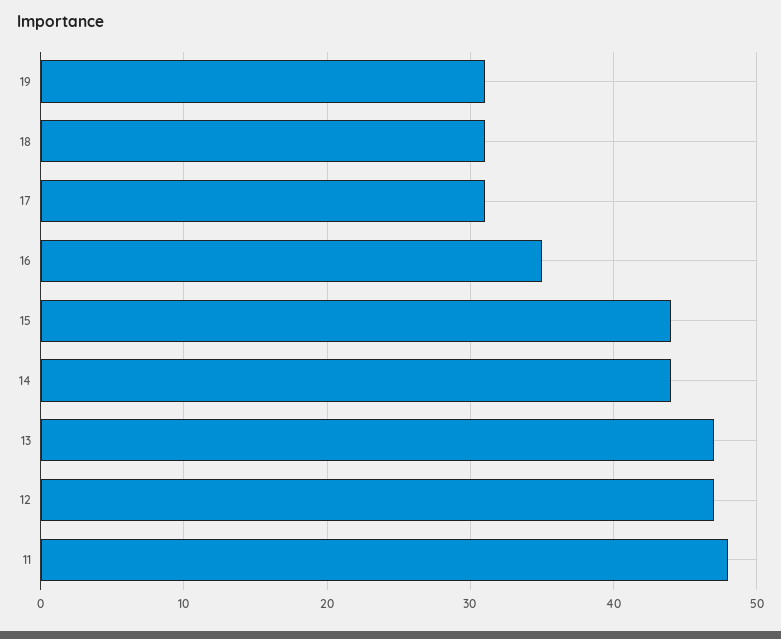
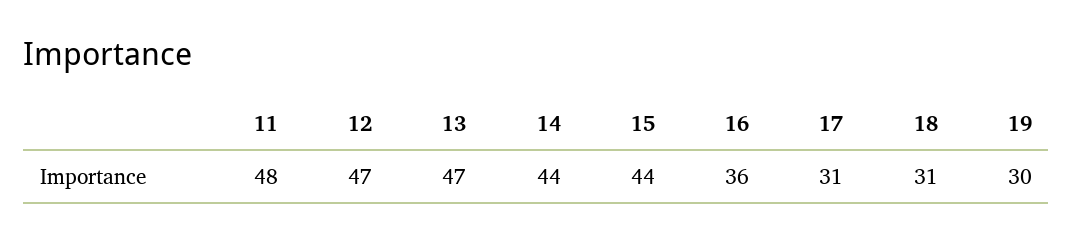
19: 31 -> 30
16: 35 -> 36

